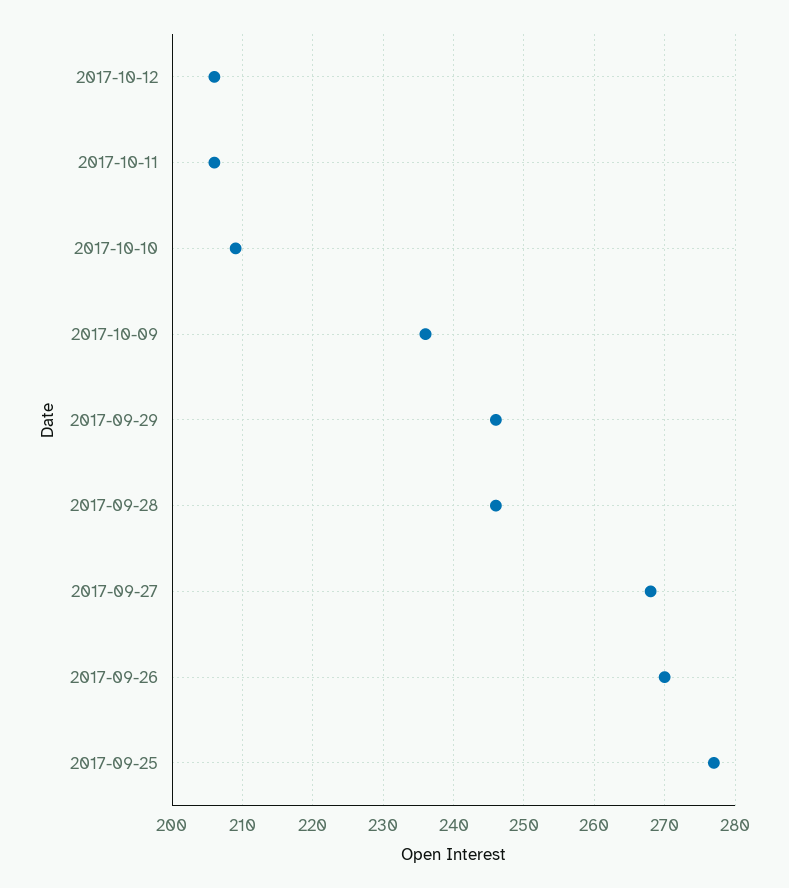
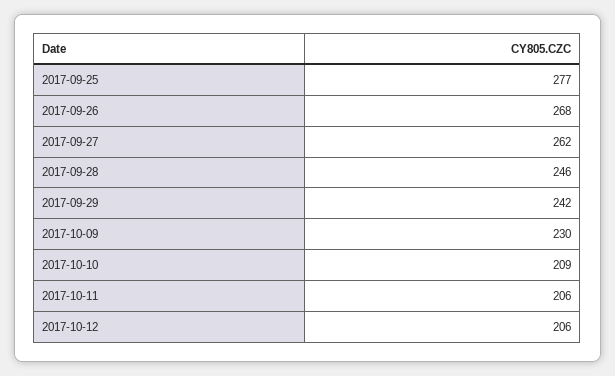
2017-10-09: 236 -> 230
2017-09-29: 246 -> 242
2017-09-27: 268 -> 262
2017-09-26: 270 -> 268

